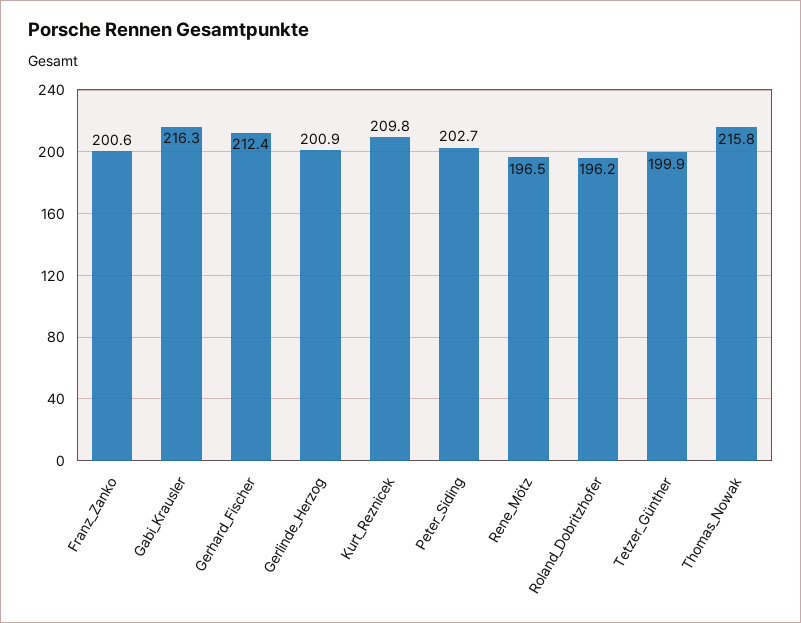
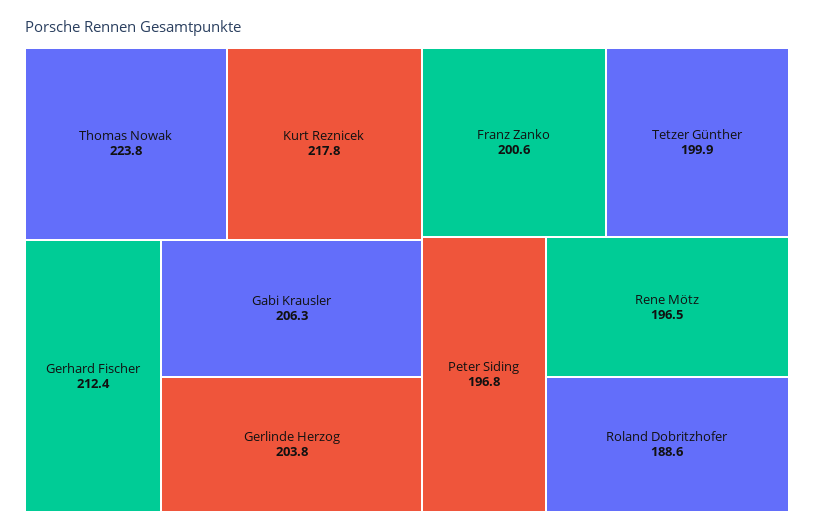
Gabi_Krausler: 216.3 -> 206.3
Gerlinde_Herzog: 200.9 -> 203.8
Kurt_Reznicek: 209.8 -> 217.8
Peter_Siding: 202.7 -> 196.8
Roland_Dobritzhofer: 196.2 -> 188.6
Thomas_Nowak: 215.8 -> 223.8

